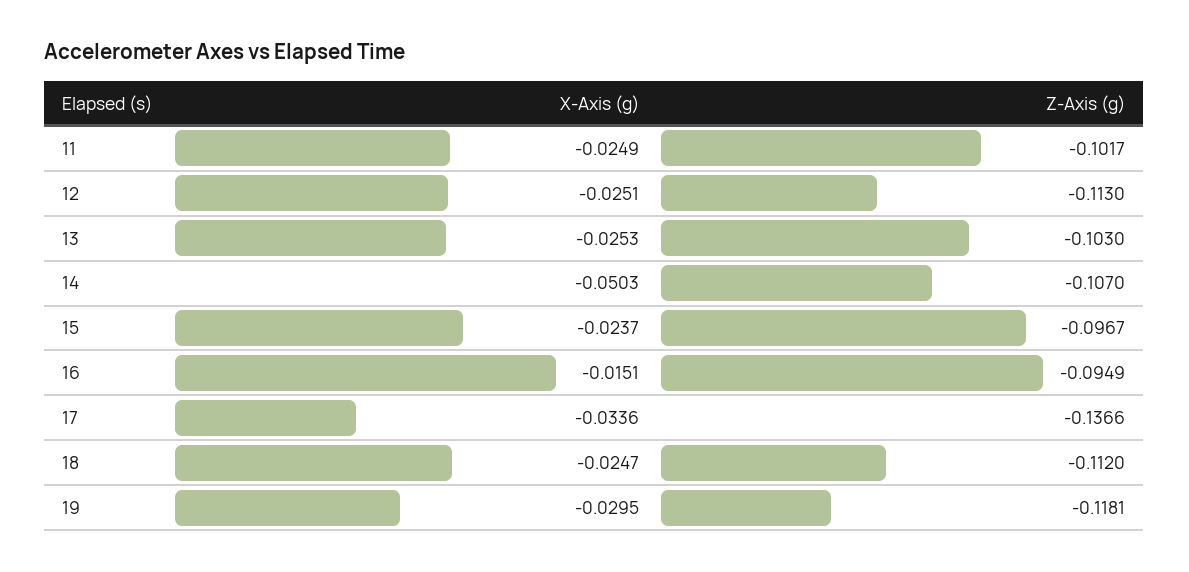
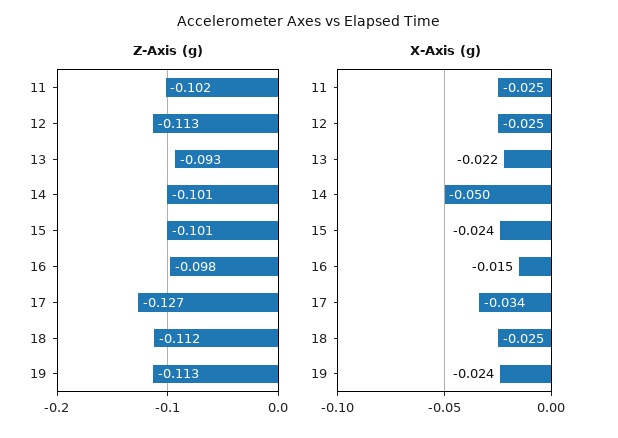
X-Axis (g), 13: -0.0253 -> -0.022
Z-Axis (g), 13: -0.103 -> -0.093
Z-Axis (g), 14: -0.107 -> -0.101
Z-Axis (g), 15: -0.0967 -> -0.101
Z-Axis (g), 16: -0.0949 -> -0.098
Z-Axis (g), 17: -0.1366 -> -0.127
X-Axis (g), 19: -0.0295 -> -0.024
Z-Axis (g), 19: -0.1181 -> -0.113

